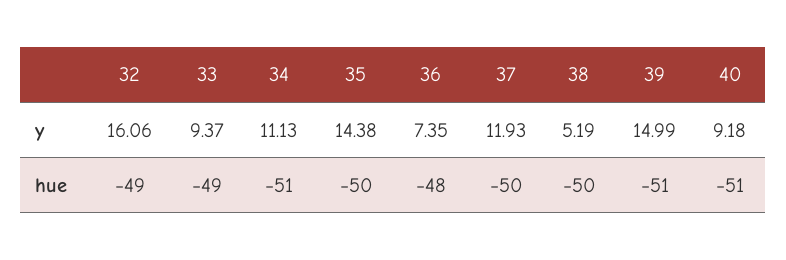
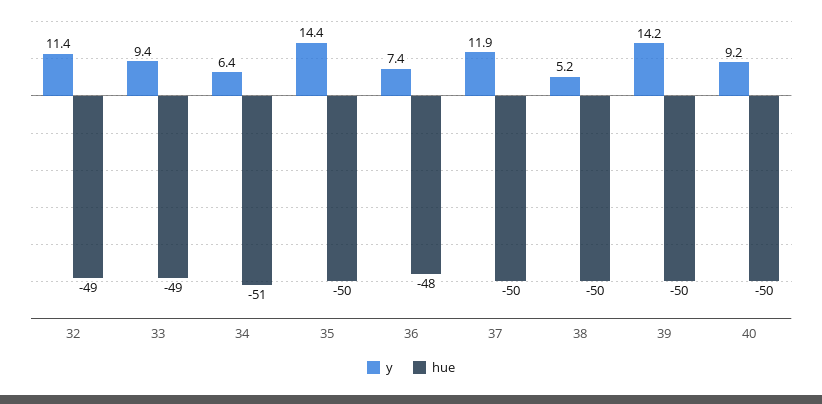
y, 32: 16.06 -> 11.4
y, 34: 11.13 -> 6.4
y, 39: 14.99 -> 14.2
hue, 39: -51 -> -50
hue, 40: -51 -> -50

